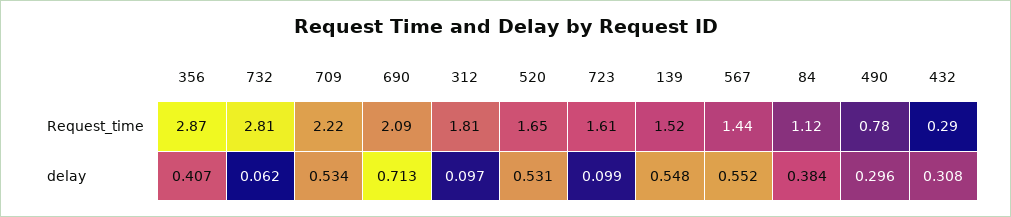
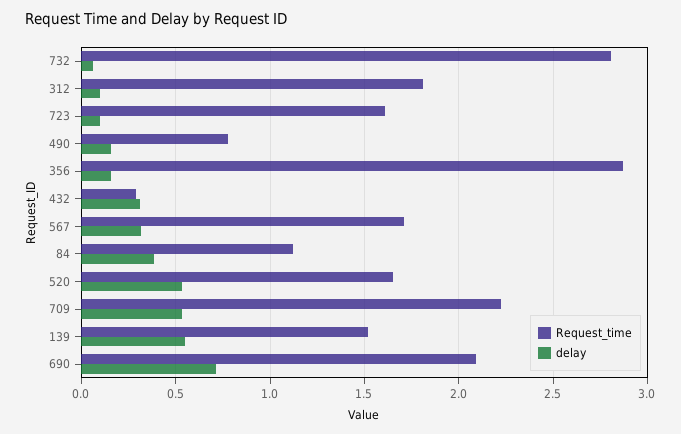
Request_time, 567: 1.44 -> 1.7
delay, 356: 0.407 -> 0.15
delay, 567: 0.552 -> 0.3
delay, 490: 0.296 -> 0.15

